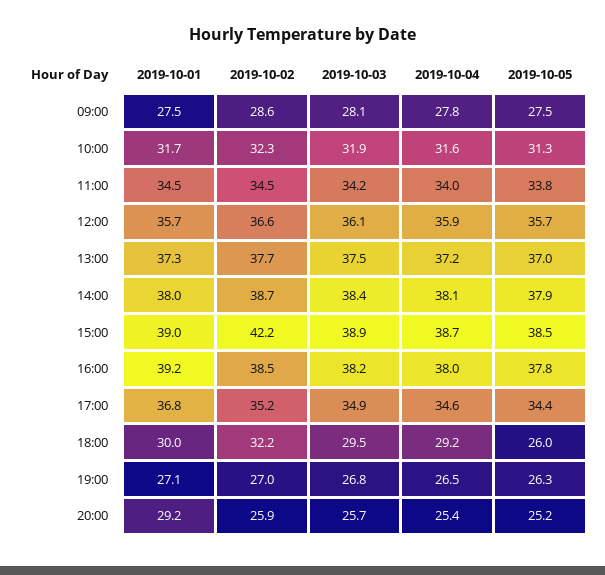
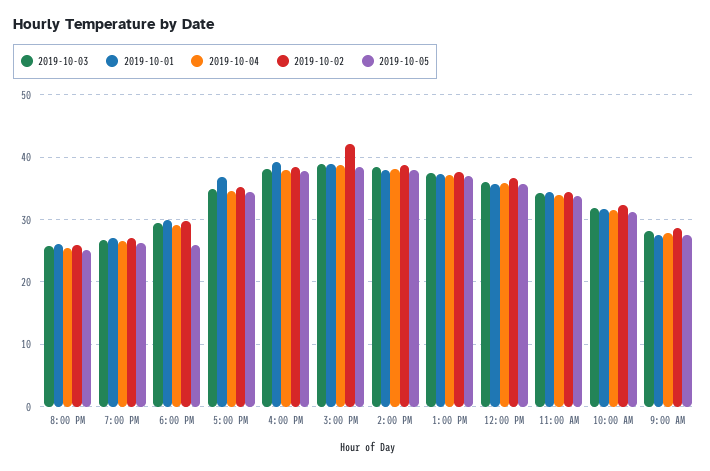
2019-10-02, 18:00: 32.2 -> 30
2019-10-01, 20:00: 29.2 -> 26

